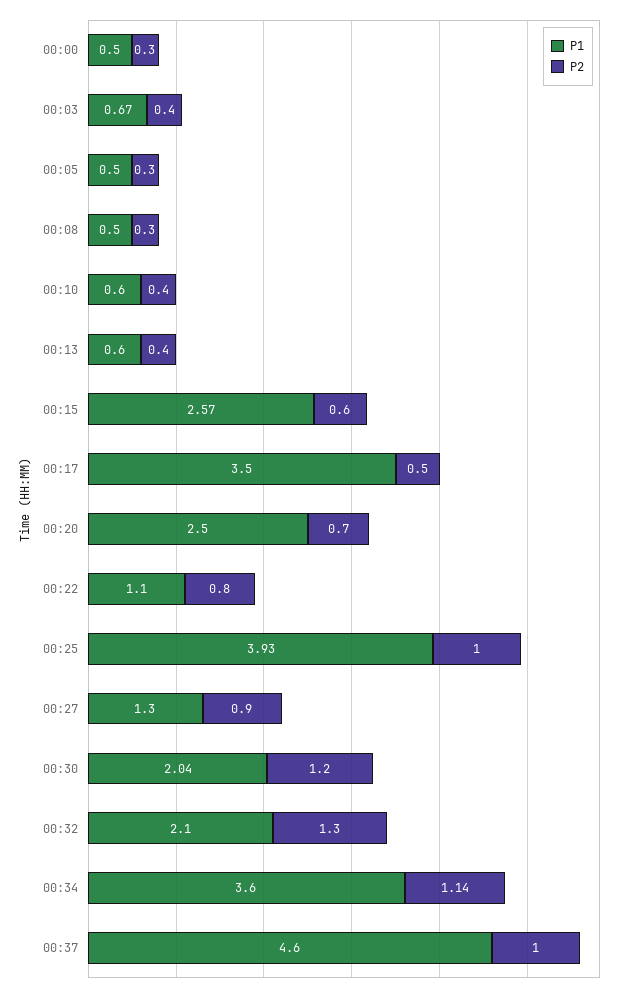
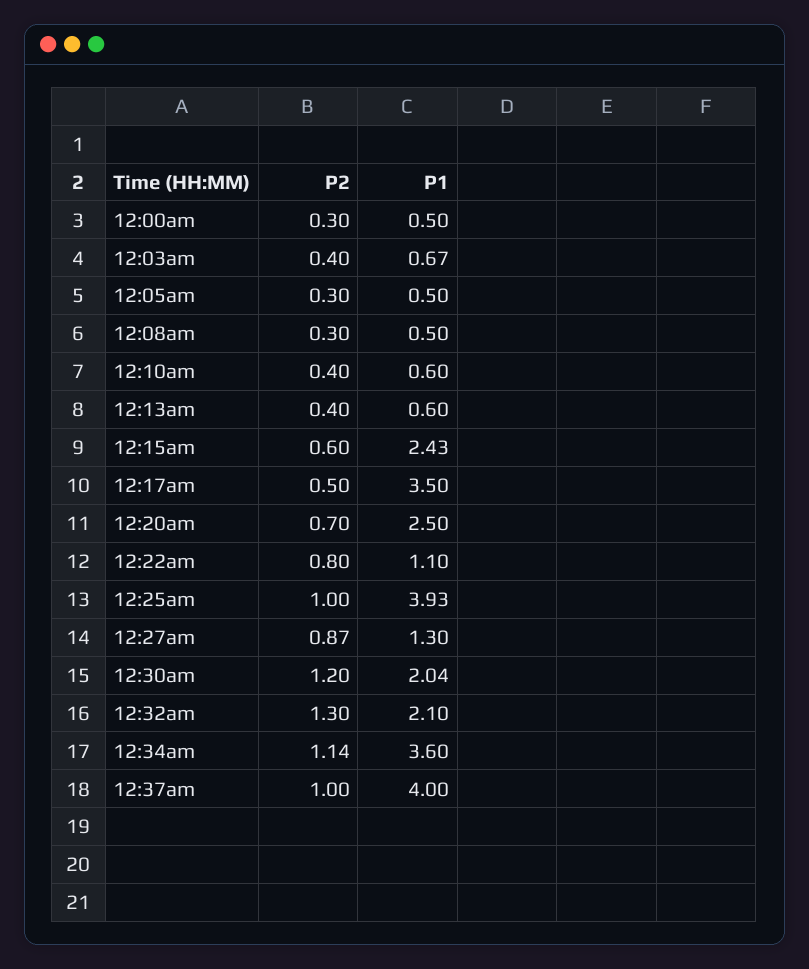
P1, 00:15: 2.57 -> 2.43
P2, 00:27: 0.9 -> 0.87
P1, 00:37: 4.6 -> 4

